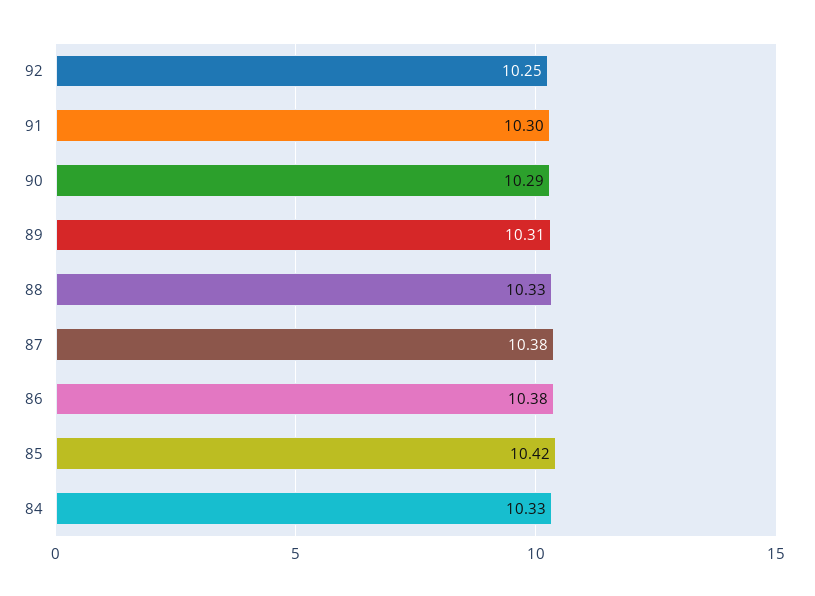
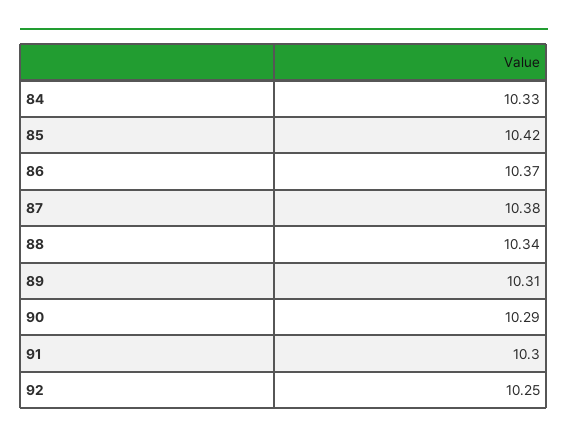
88: 10.33 -> 10.34
86: 10.38 -> 10.37

